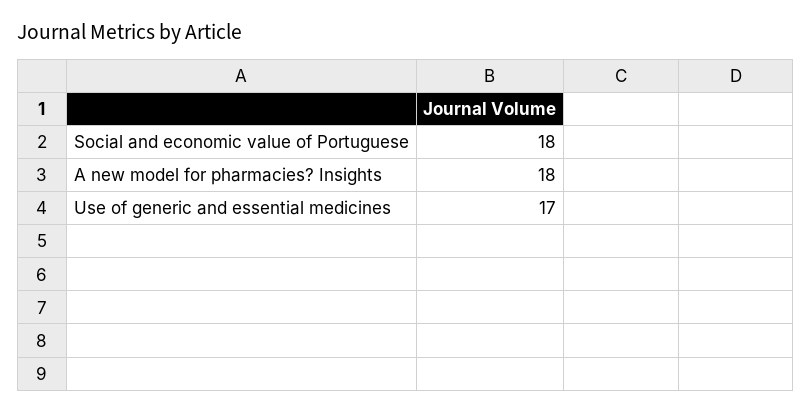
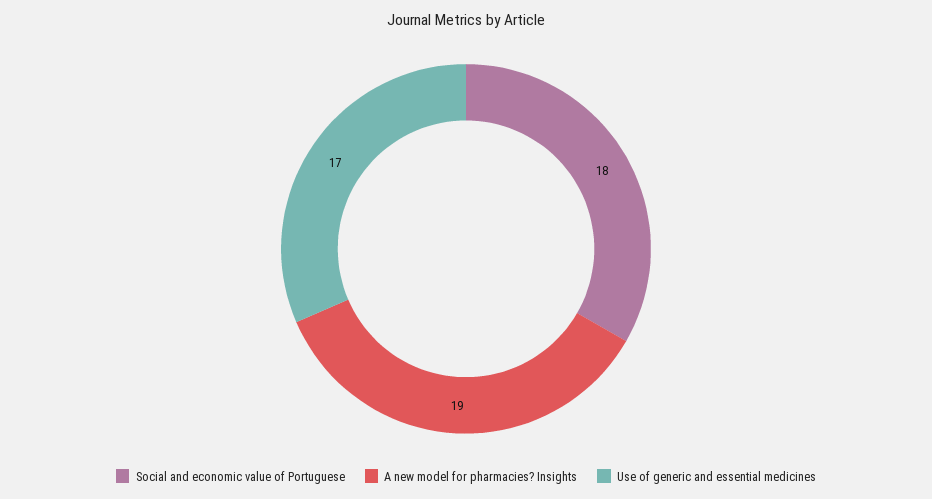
A new model for pharmacies? Insights: 18 -> 19

